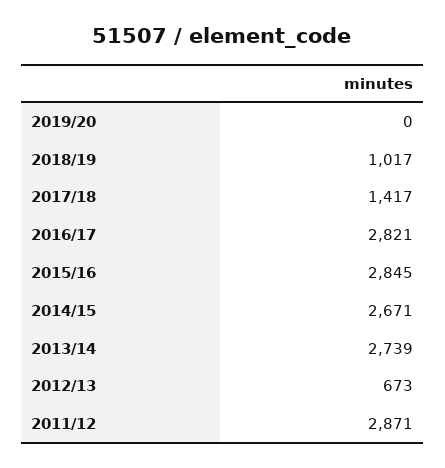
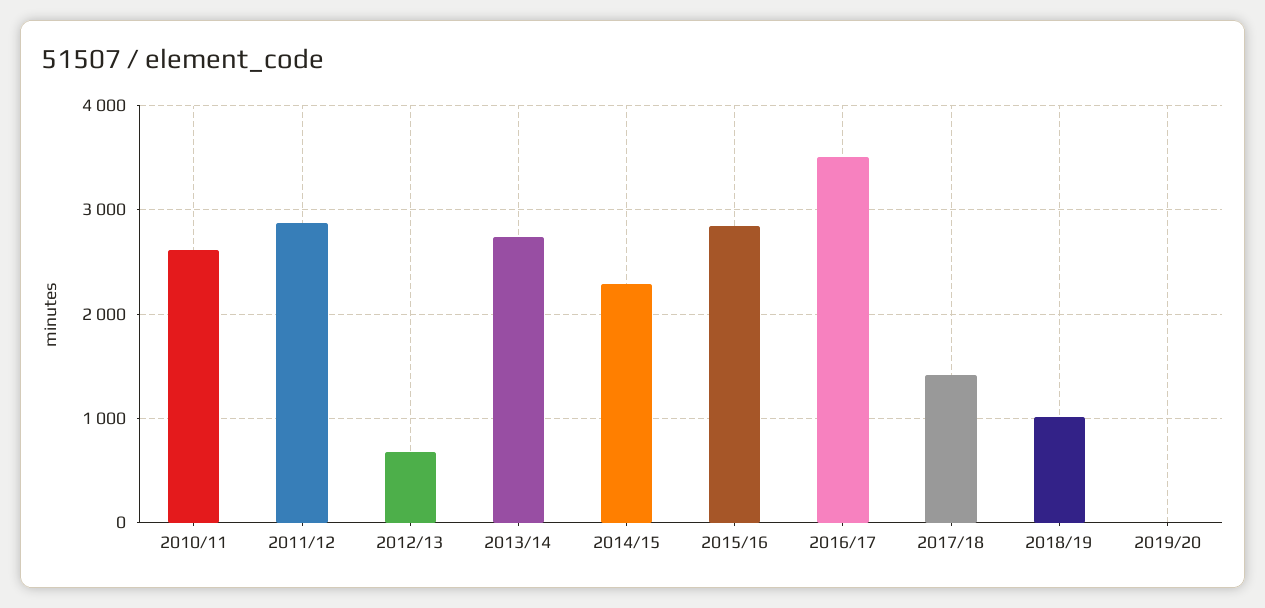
2016/17: 2821 -> 3500
2014/15: 2671 -> 2300
2010/11: none -> 2600

